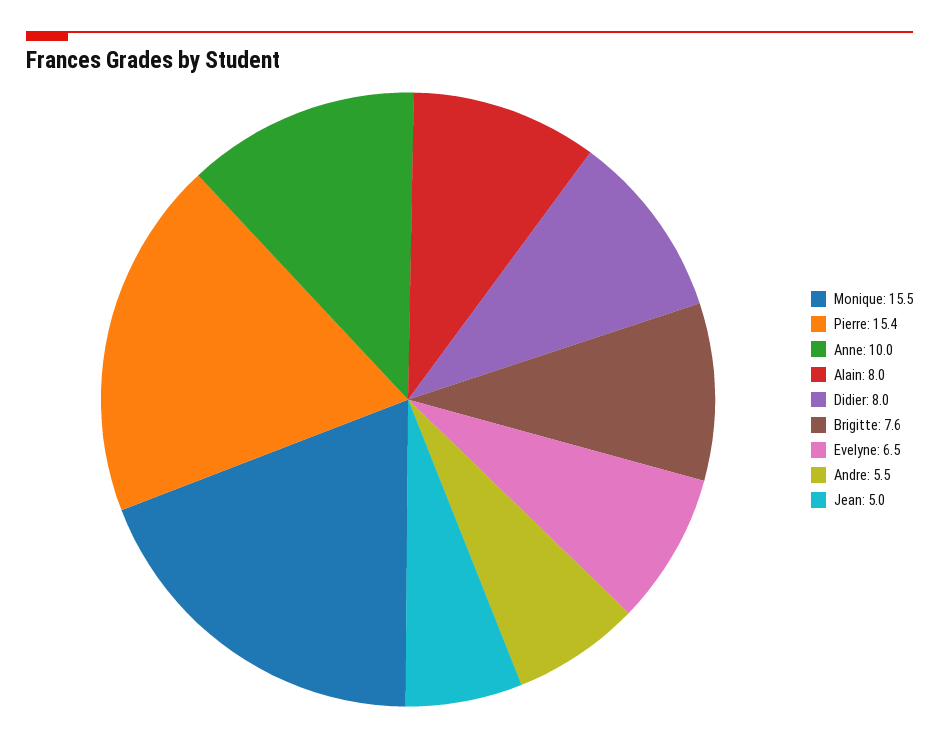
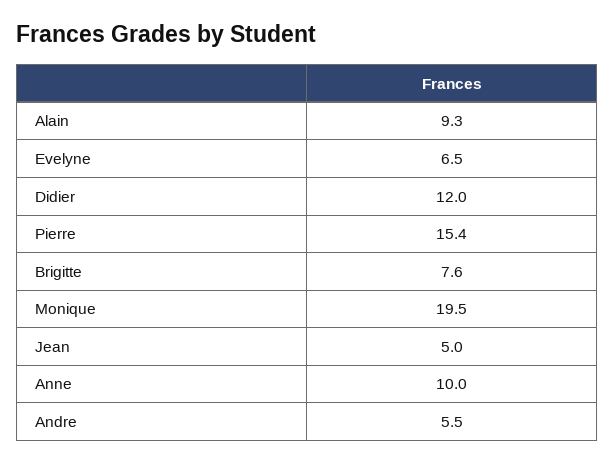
Monique: 15.5 -> 19.5
Alain: 8 -> 9.3
Didier: 8 -> 12

